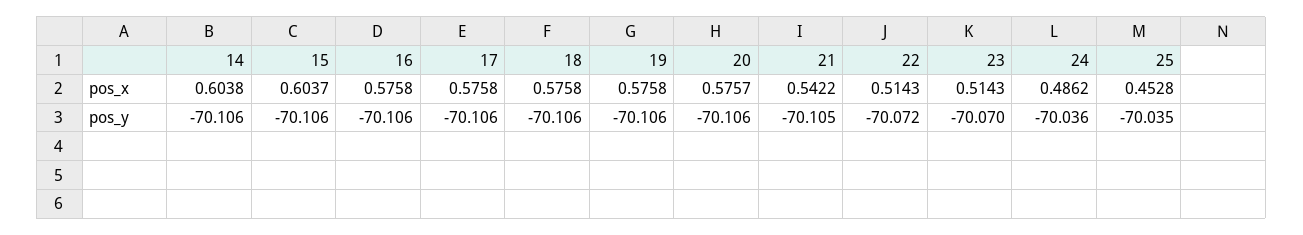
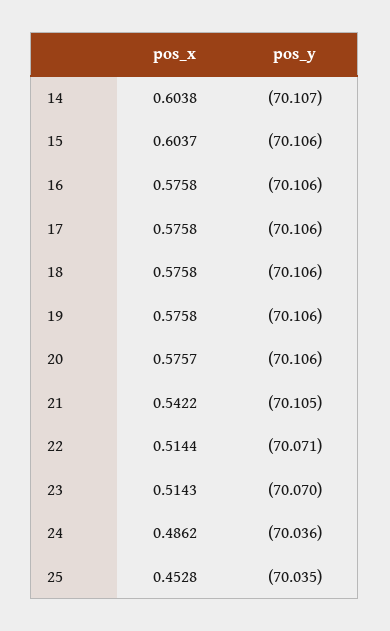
22, pos_x: 0.5143 -> 0.5144
14, pos_y: -70.106 -> -70.107
22, pos_y: -70.072 -> -70.071

